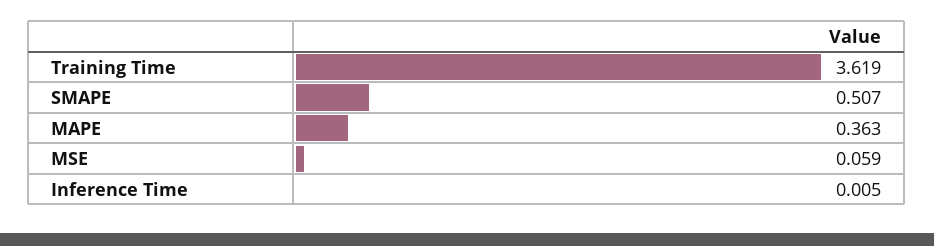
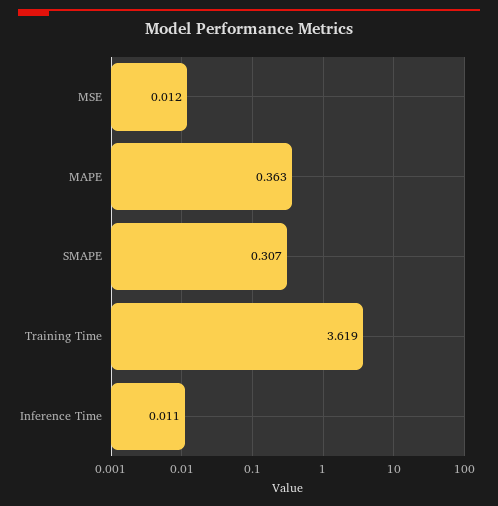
SMAPE: 0.507 -> 0.307
MSE: 0.059 -> 0.012
Inference Time: 0.005 -> 0.011

